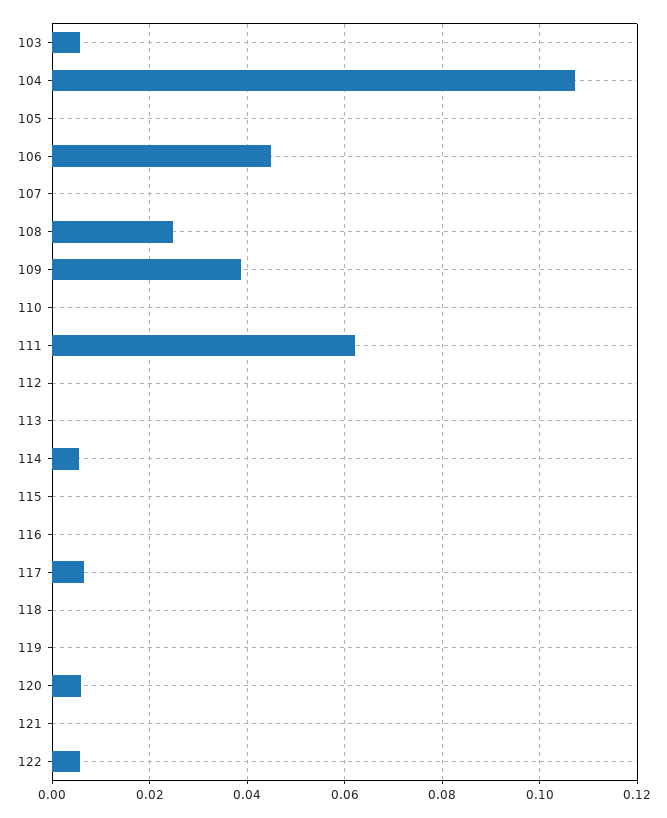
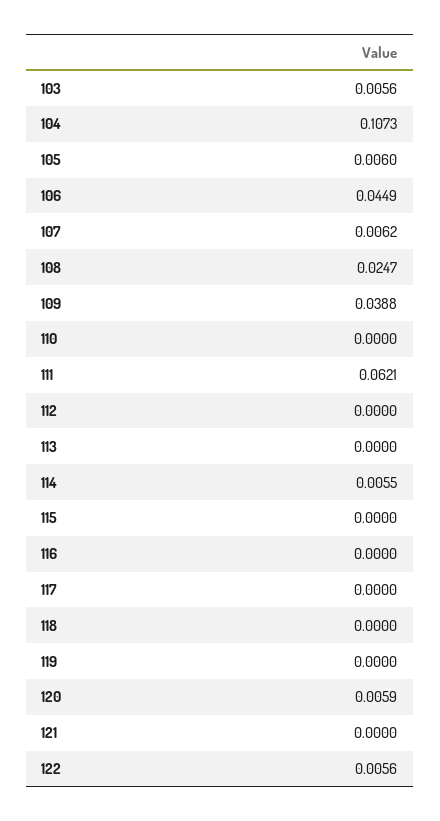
105: 0 -> 0.006
107: 0 -> 0.0062
117: 0.006 -> 0

